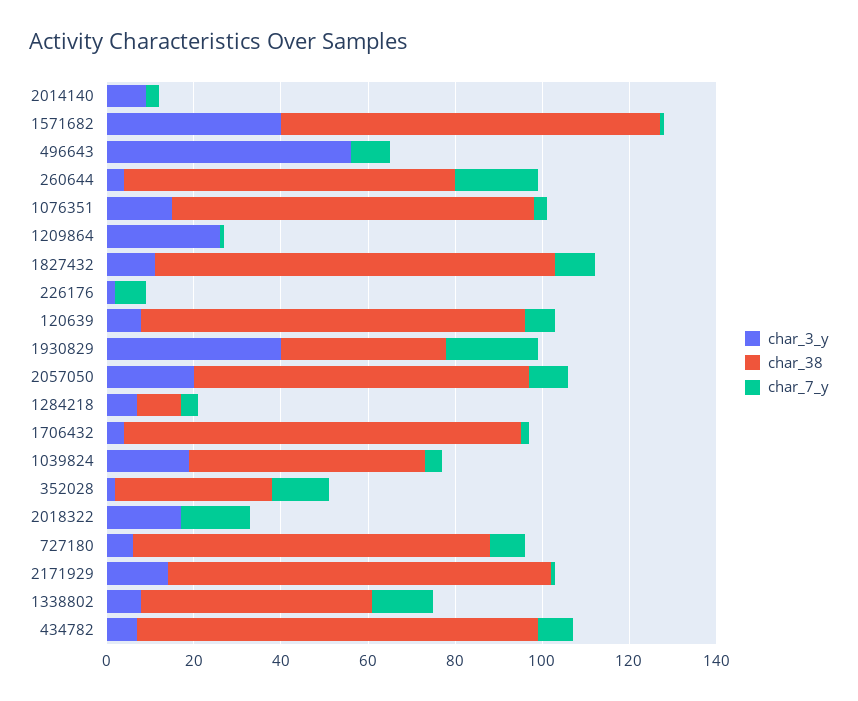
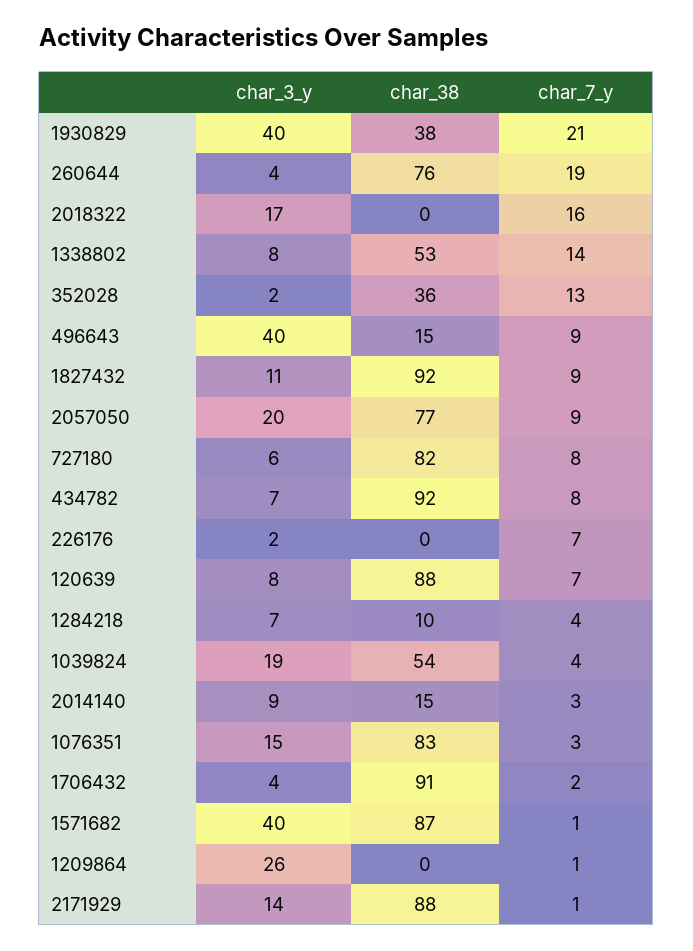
char_38, 2014140: 0 -> 15
char_3_y, 496643: 55 -> 40
char_38, 496643: 0 -> 15

